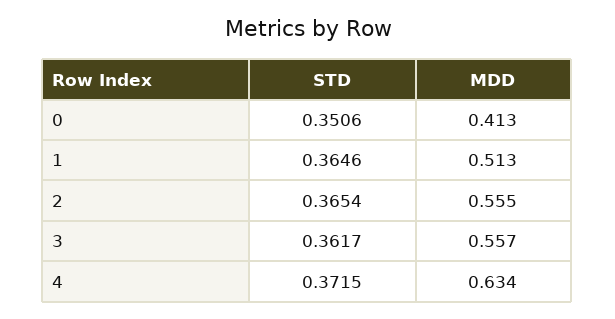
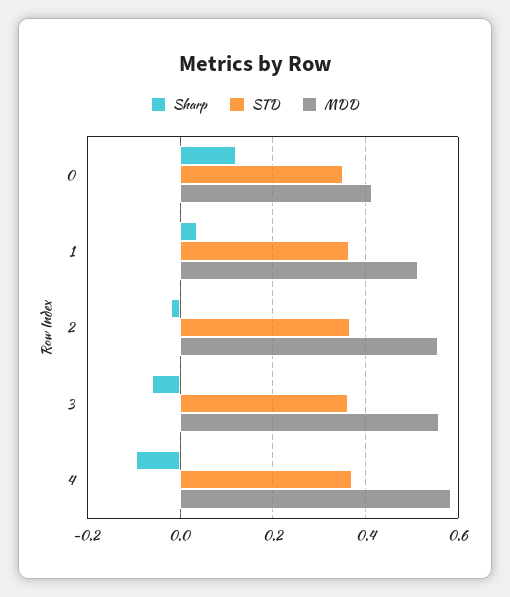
MDD, 4: 0.634 -> 0.58
Sharp, 0: none -> 0.12
Sharp, 1: none -> 0.04
Sharp, 2: none -> -0.02
Sharp, 3: none -> -0.06
Sharp, 4: none -> -0.1

